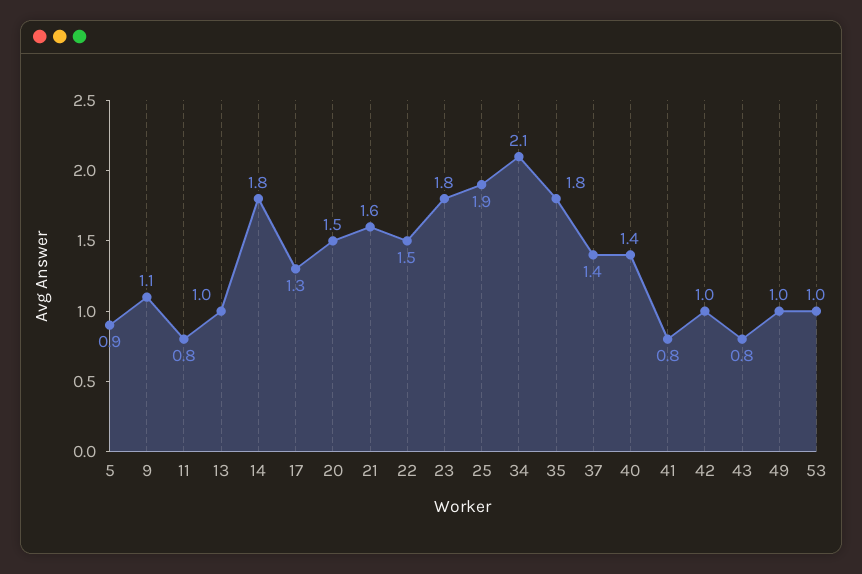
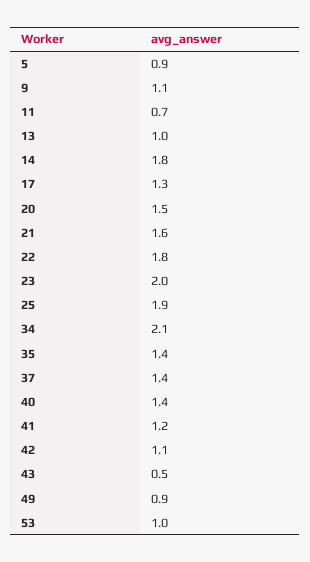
11: 0.8 -> 0.7
22: 1.5 -> 1.8
23: 1.8 -> 2
35: 1.8 -> 1.4
41: 0.8 -> 1.2
42: 1 -> 1.1
43: 0.8 -> 0.5
49: 1 -> 0.9

